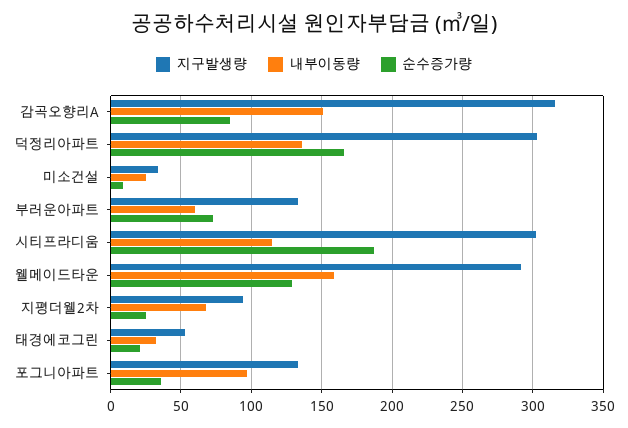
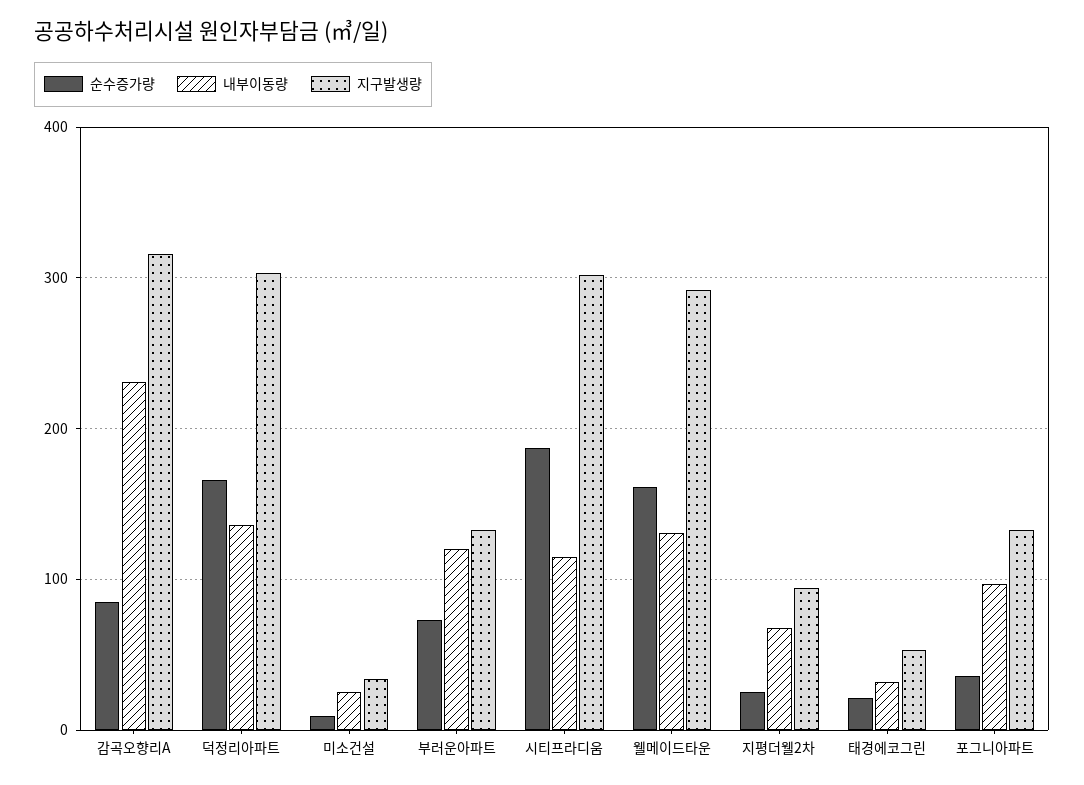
내부이동량, 감곡오향리A: 150 -> 230
내부이동량, 부러운아파트: 60 -> 120
내부이동량, 웰메이드타운: 160 -> 130
순수증가량, 웰메이드타운: 130 -> 160

